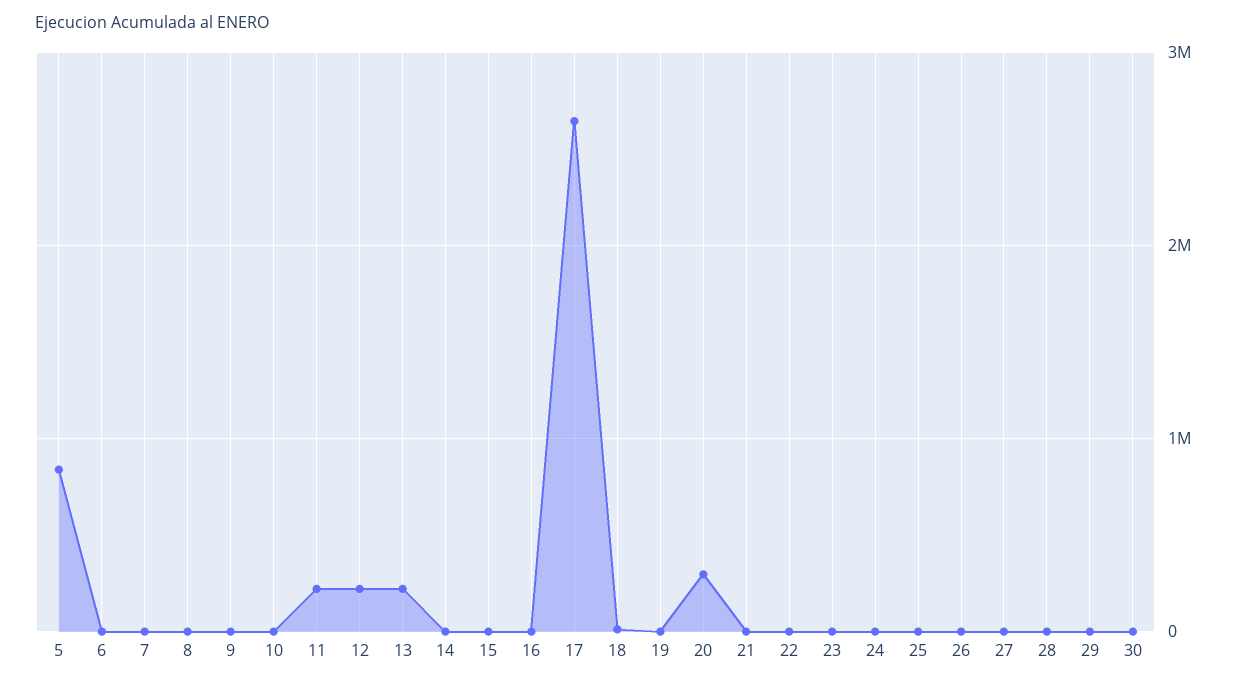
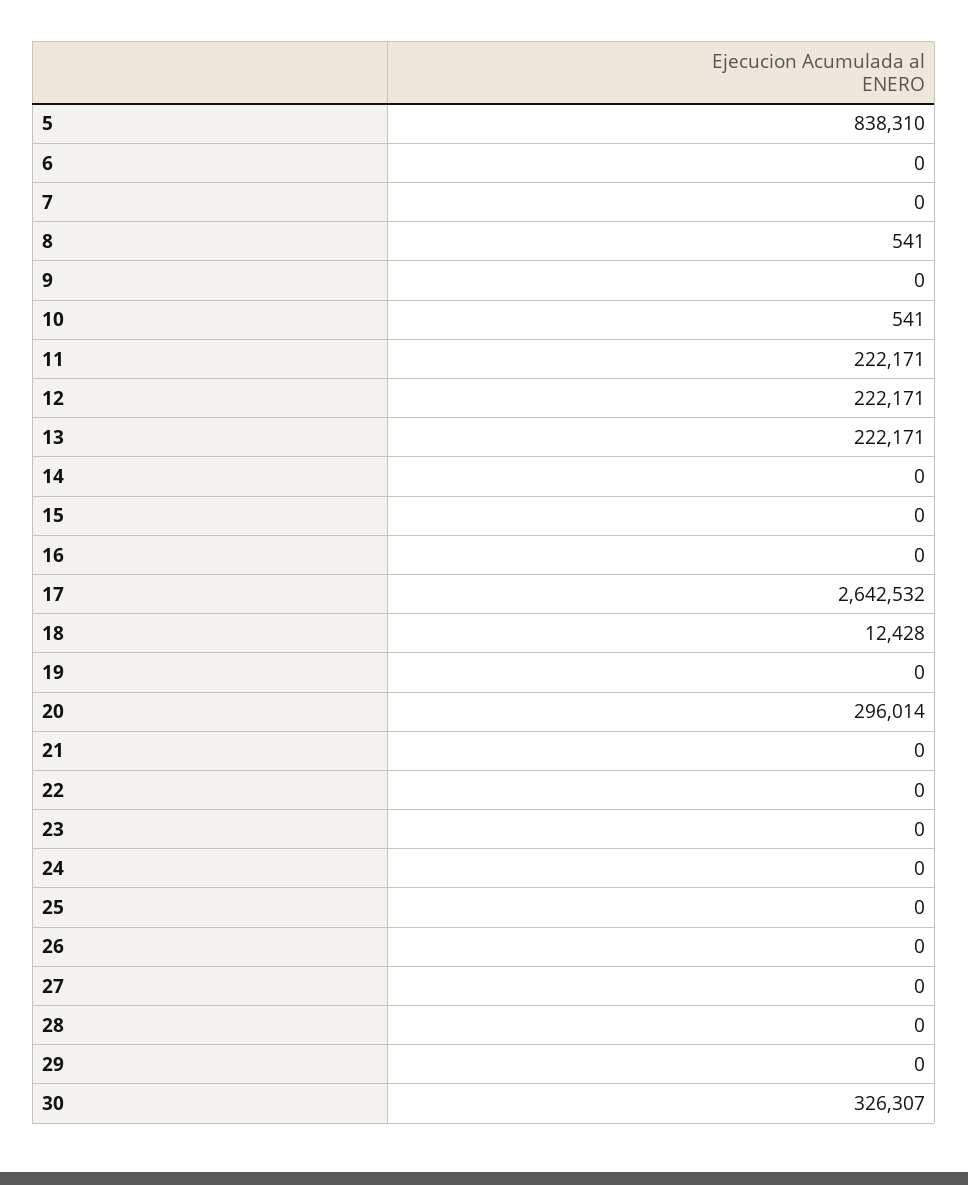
30: 0 -> 326307

